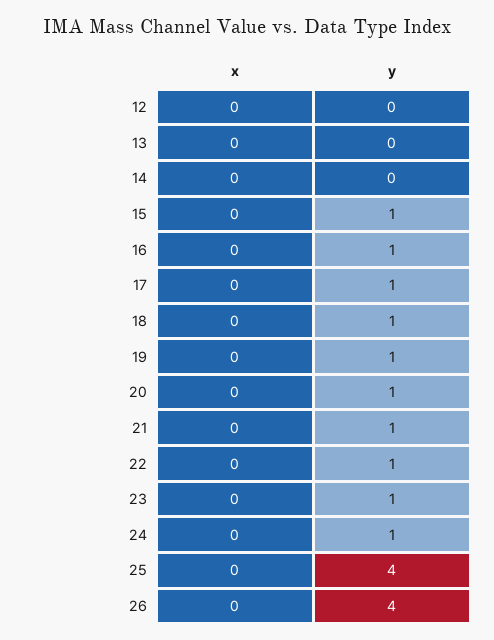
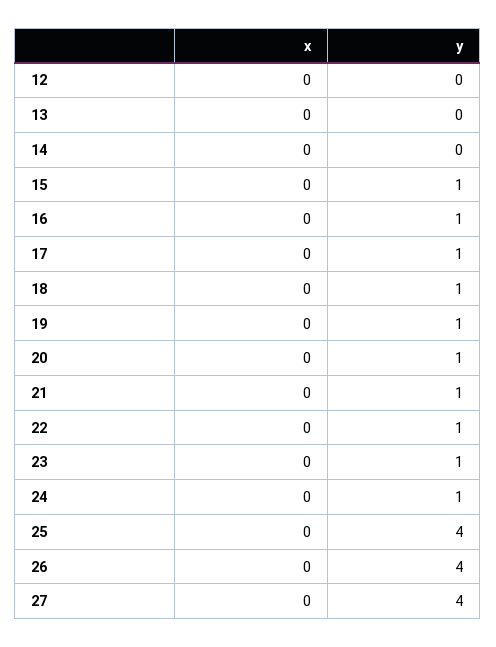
x, 27: none -> 0
y, 27: none -> 4

